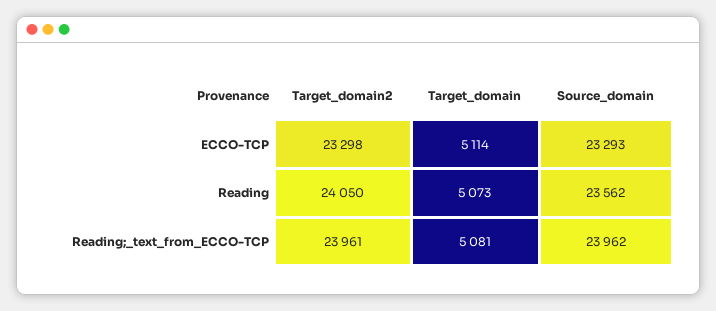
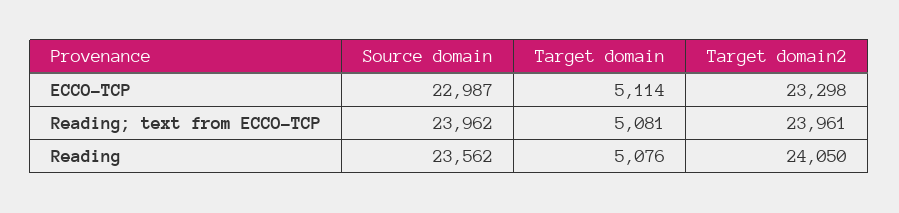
Source_domain, ECCO-TCP: 23293 -> 22987
Target_domain, Reading: 5073 -> 5076

